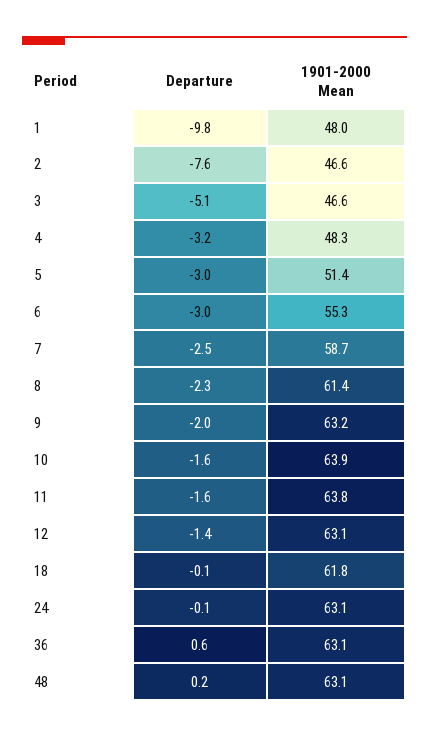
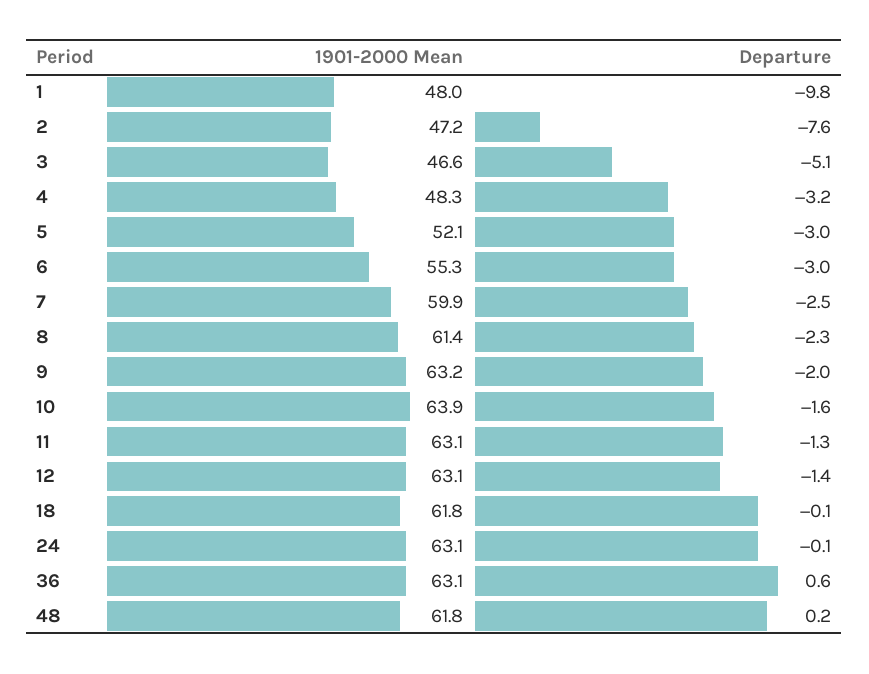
1901-2000 Mean, 2: 46.6 -> 47.2
1901-2000 Mean, 5: 51.4 -> 52.1
1901-2000 Mean, 7: 58.7 -> 59.9
Departure, 11: -1.6 -> -1.3
1901-2000 Mean, 11: 63.8 -> 63.1
1901-2000 Mean, 48: 63.1 -> 61.8

